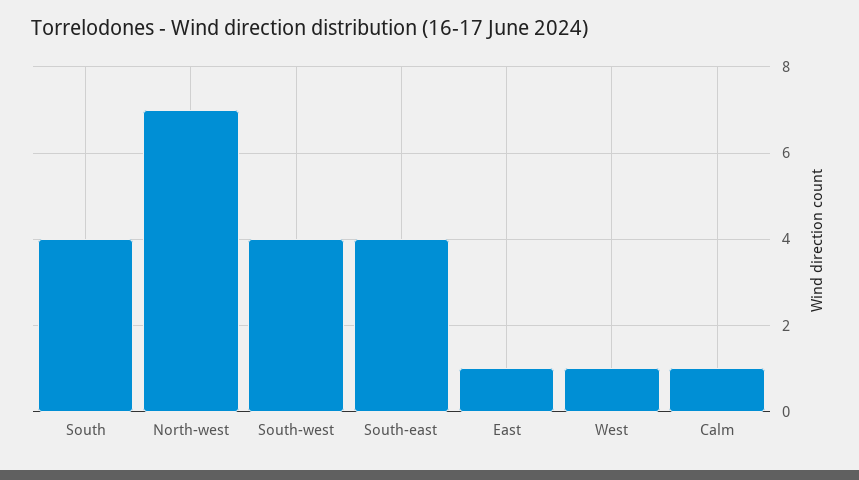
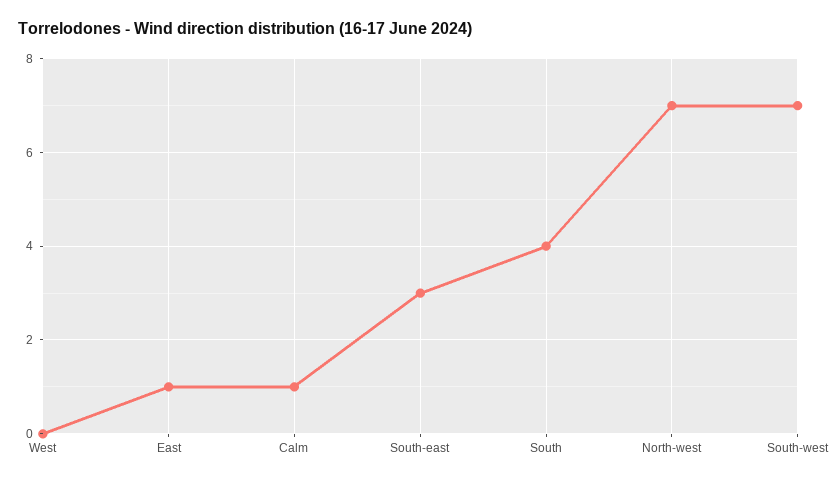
South-west: 4 -> 7
South-east: 4 -> 3
West: 1 -> 0

